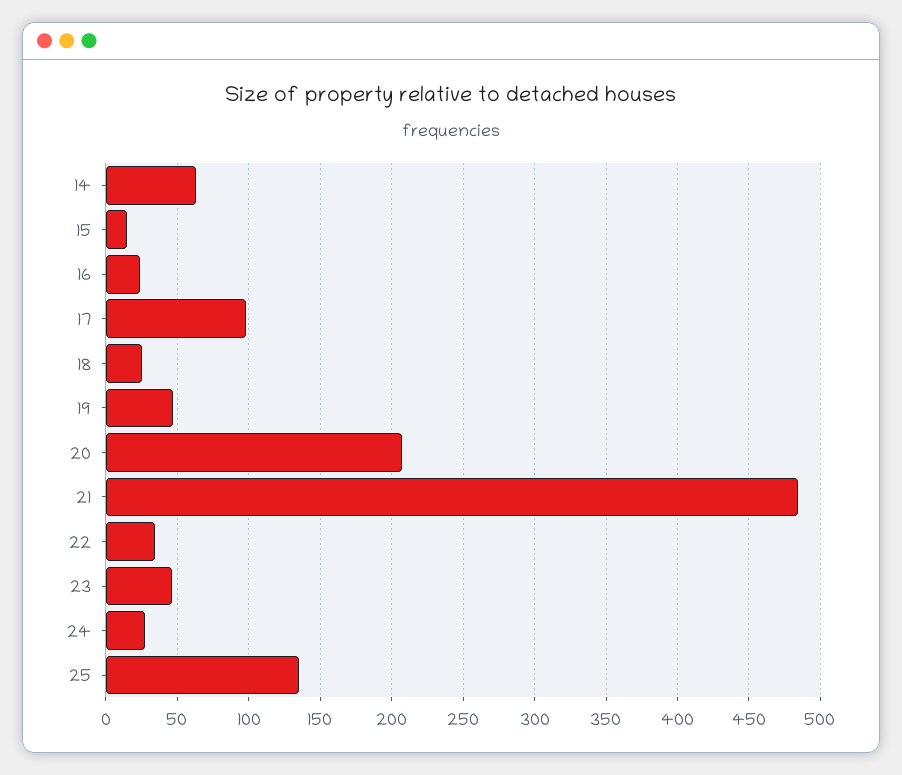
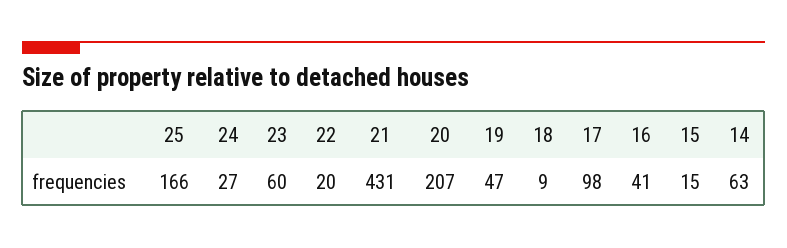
16: 25 -> 41
18: 25 -> 9
21: 485 -> 431
22: 35 -> 20
23: 45 -> 60
25: 135 -> 166

